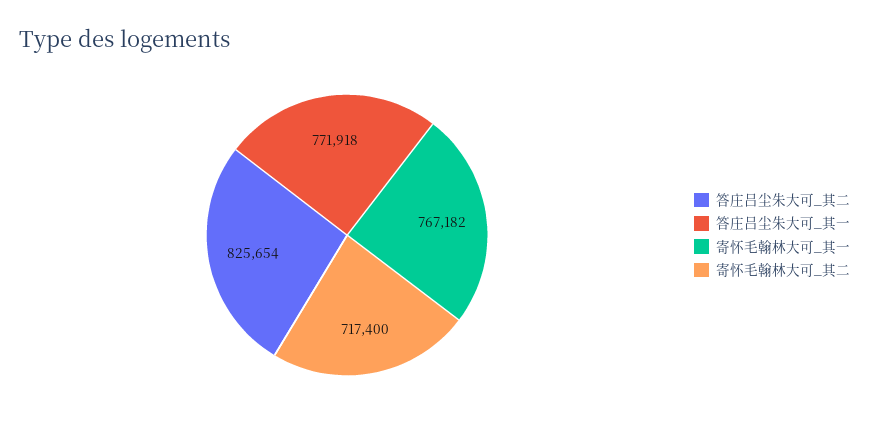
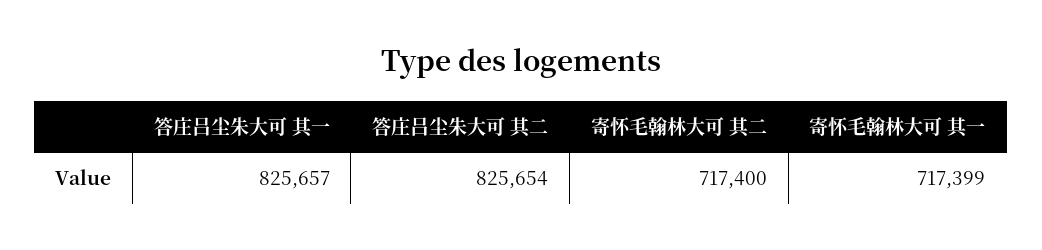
答庄吕尘朱大可_其一: 771918 -> 825657
寄怀毛翰林大可_其一: 767182 -> 717399

